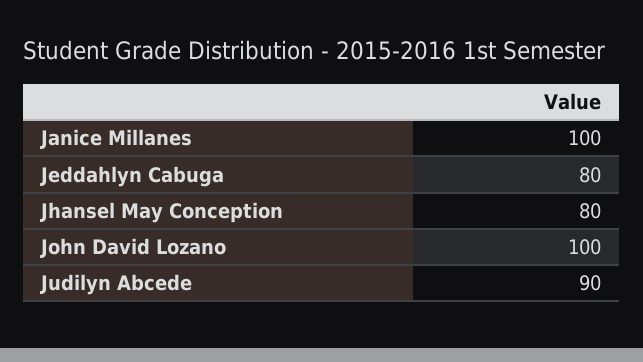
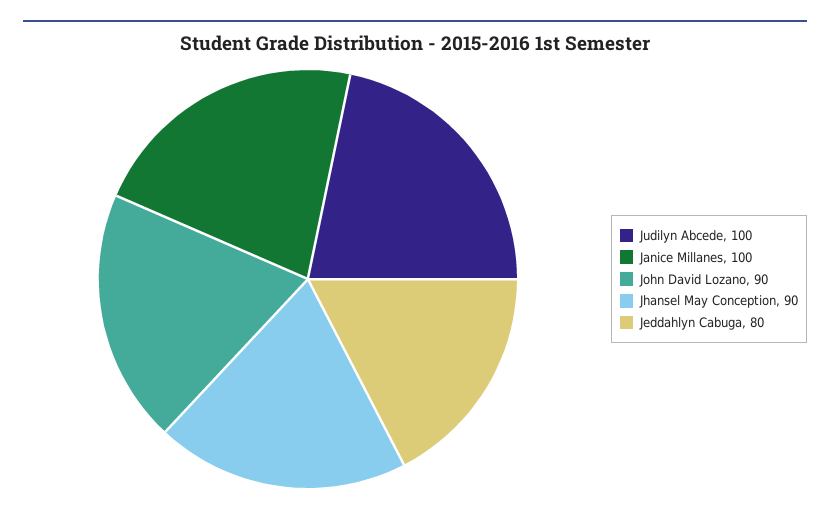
Jhansel May Conception: 80 -> 90
John David Lozano: 100 -> 90
Judilyn Abcede: 90 -> 100

